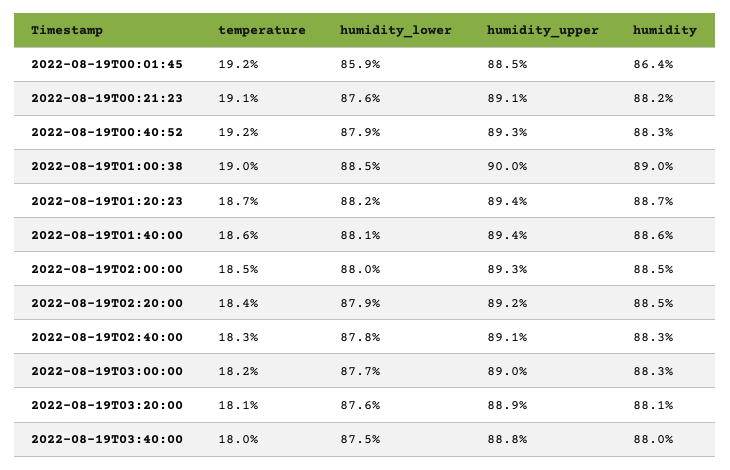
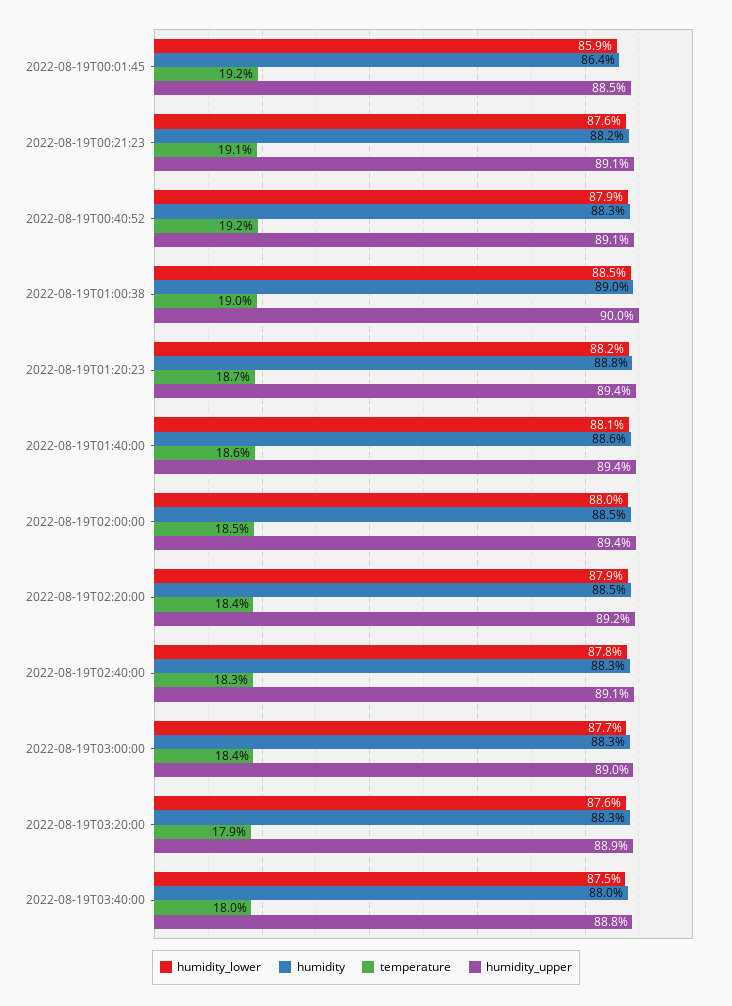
humidity_upper, 2022-08-19T00:40:52: 89.3 -> 89.1
humidity, 2022-08-19T01:20:23: 88.7 -> 88.8
humidity_upper, 2022-08-19T02:00:00: 89.3 -> 89.4
temperature, 2022-08-19T03:00:00: 18.2 -> 18.4
temperature, 2022-08-19T03:20:00: 18.1 -> 17.9
humidity, 2022-08-19T03:20:00: 88.1 -> 88.3

